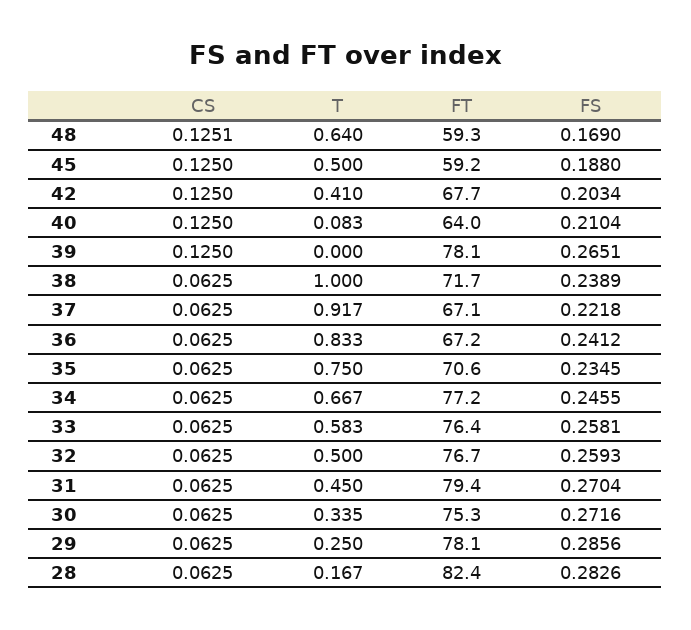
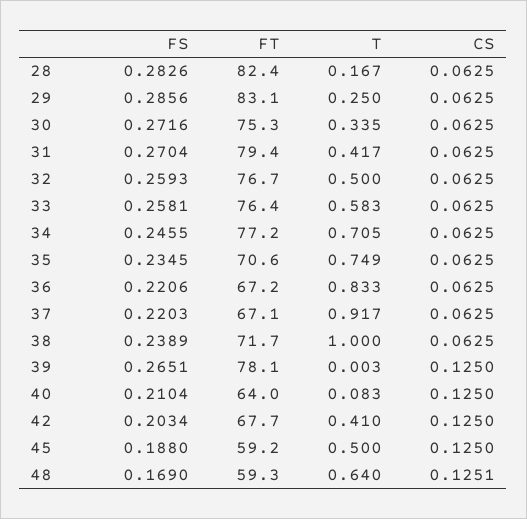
T, 39: 0 -> 0.003
FS, 37: 0.2218 -> 0.2203
FS, 36: 0.2412 -> 0.2206
T, 35: 0.75 -> 0.749
T, 34: 0.667 -> 0.705
T, 31: 0.45 -> 0.417
FT, 29: 78.1 -> 83.1

